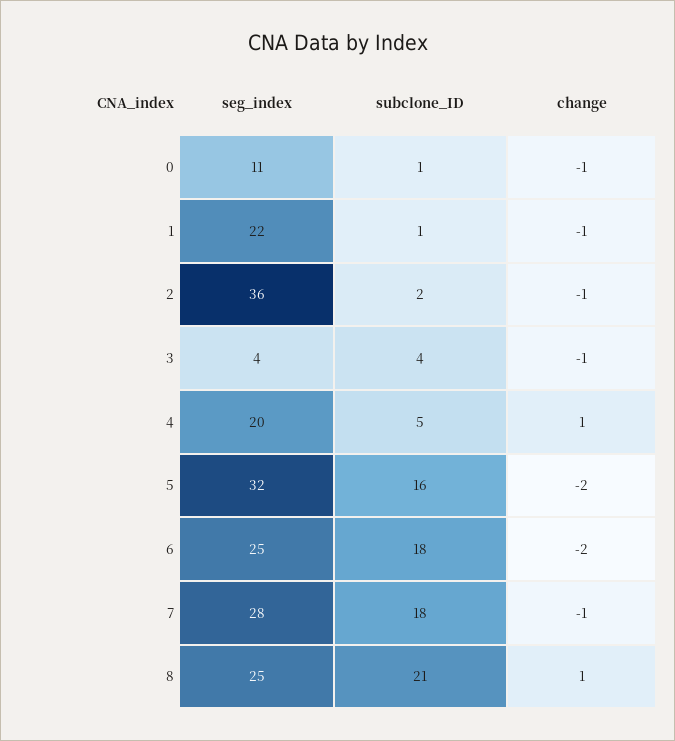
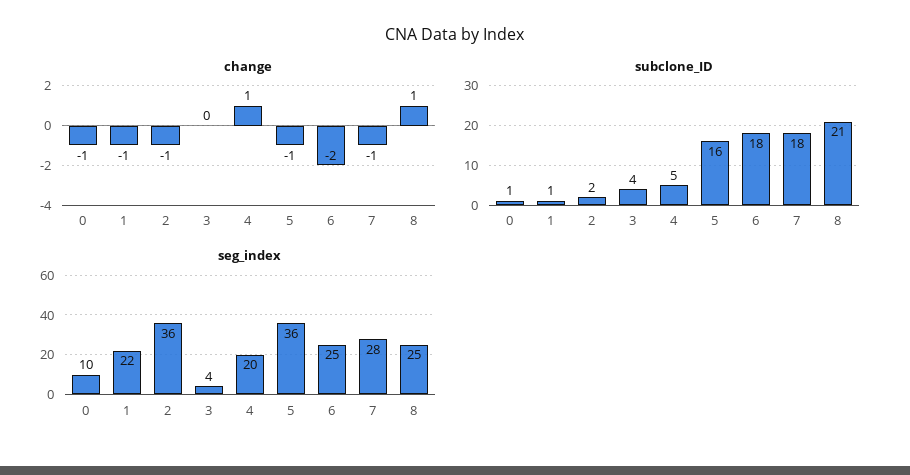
seg_index, 0: 11 -> 10
change, 3: -1 -> 0
seg_index, 5: 32 -> 36
change, 5: -2 -> -1

